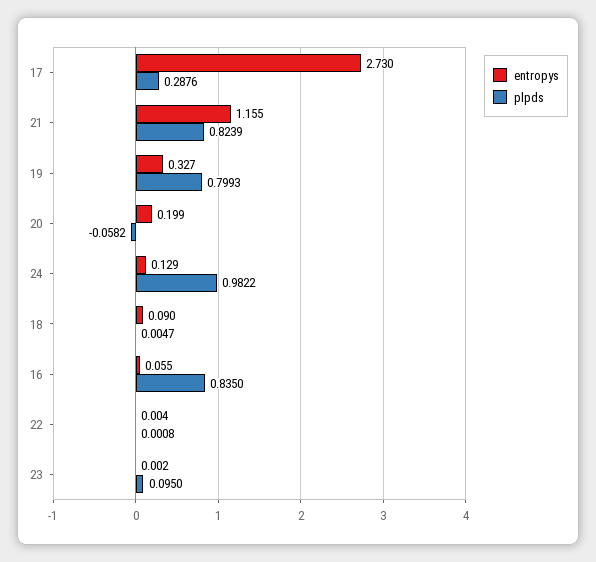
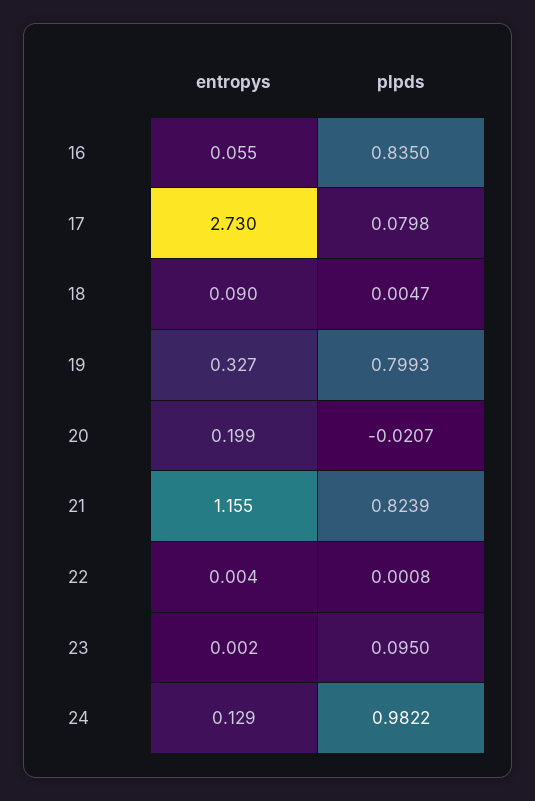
plpds, 17: 0.2876 -> 0.0798
plpds, 20: -0.0582 -> -0.0207

